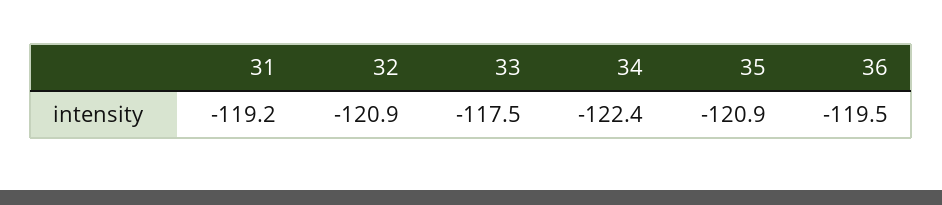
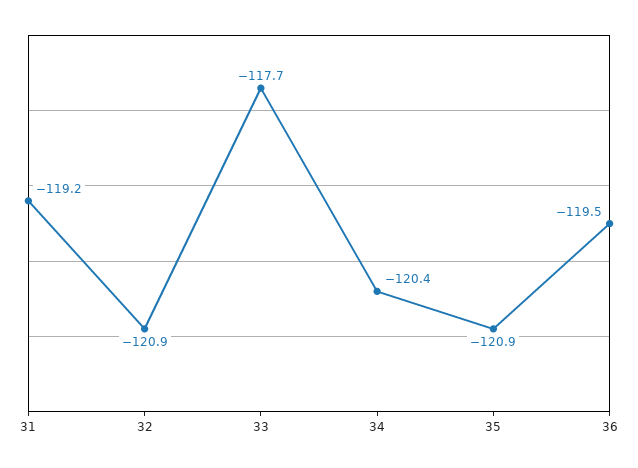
33: -117.5 -> -117.7
34: -122.4 -> -120.4

